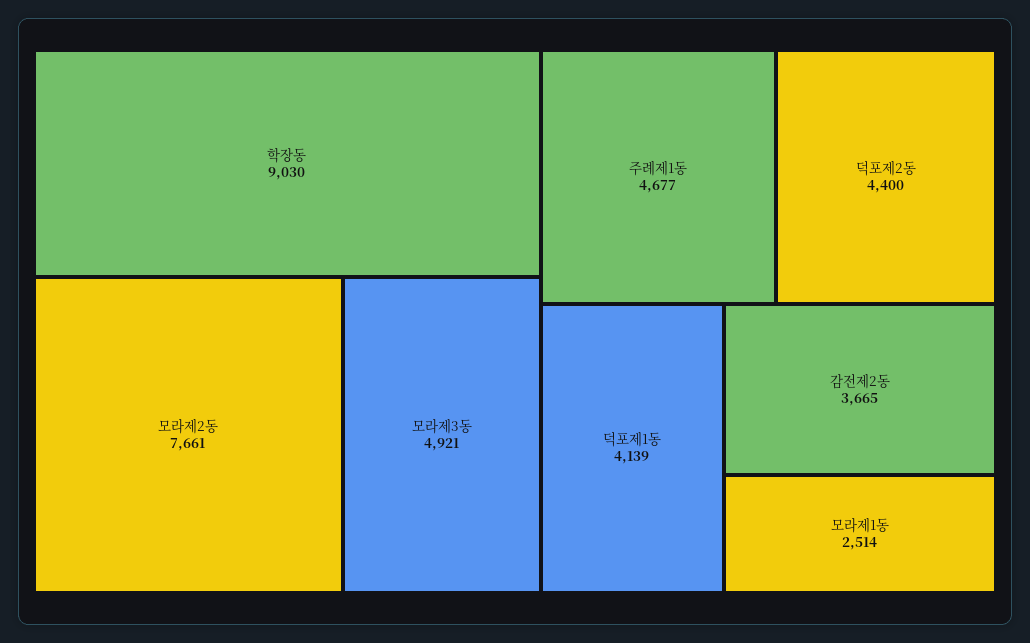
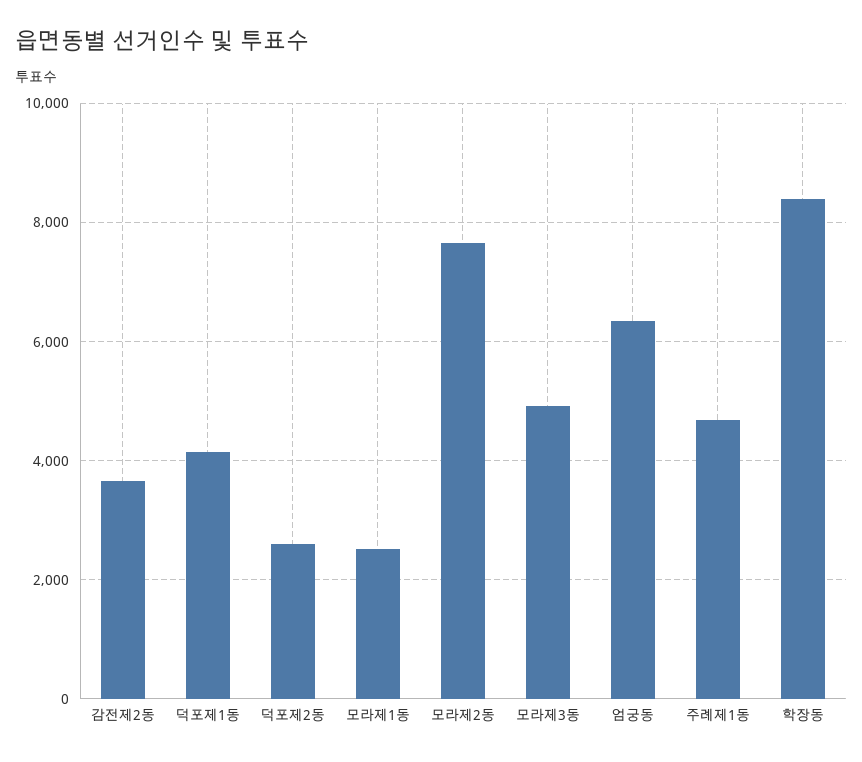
학장동: 9030 -> 8400
덕포제2동: 4400 -> 2600
엄궁동: none -> 6400

